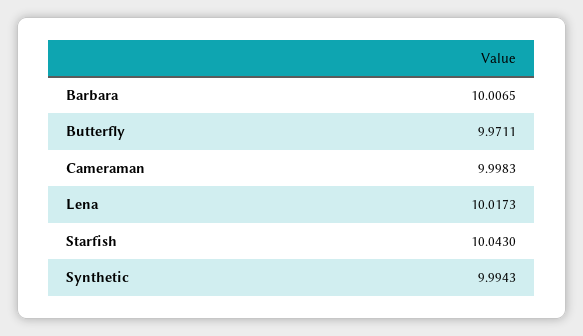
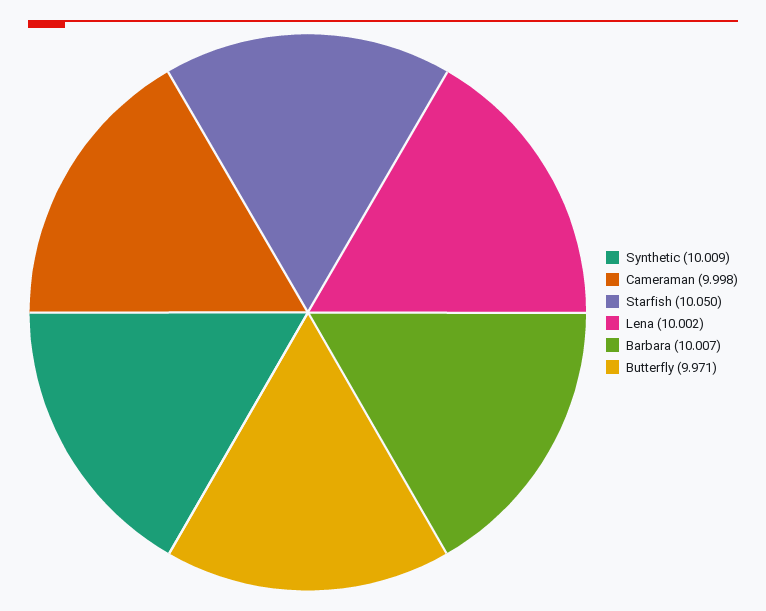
Lena: 10.0173 -> 10.002
Starfish: 10.043 -> 10.05
Synthetic: 9.9943 -> 10.009

